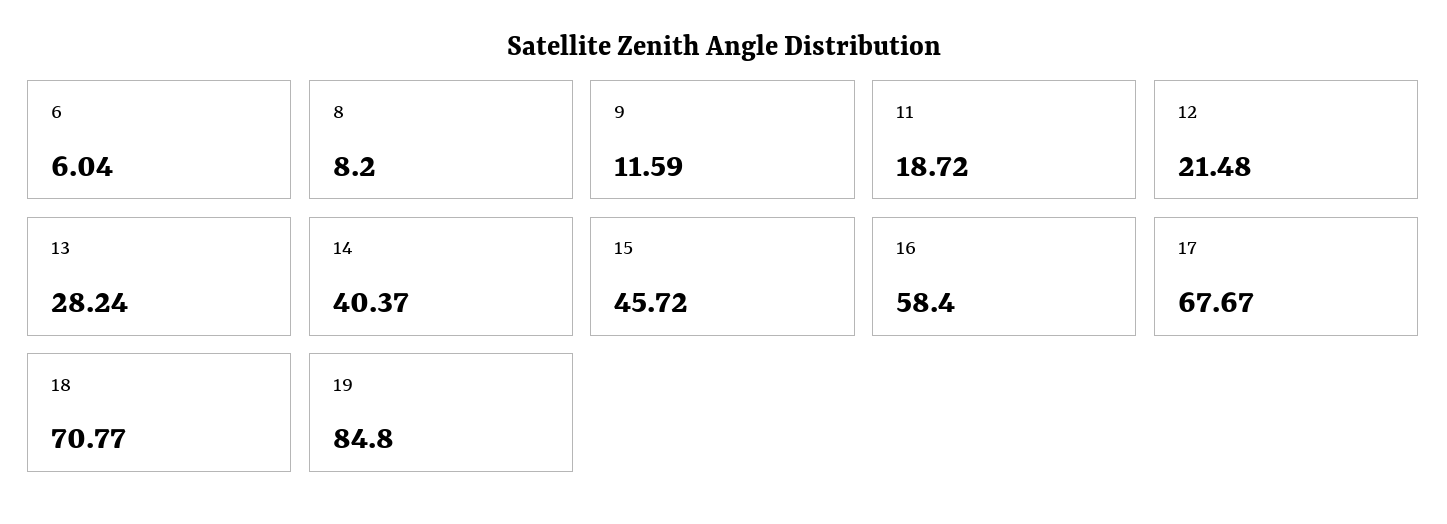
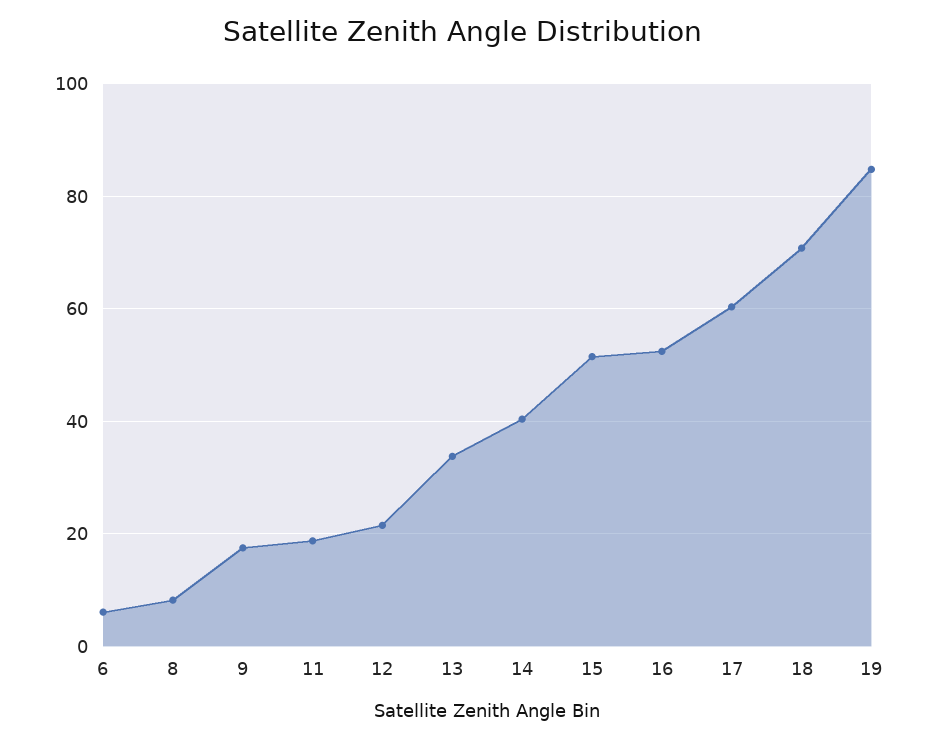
9: 11.59 -> 18
13: 28.24 -> 34
15: 45.72 -> 52
16: 58.4 -> 52
17: 67.67 -> 60

